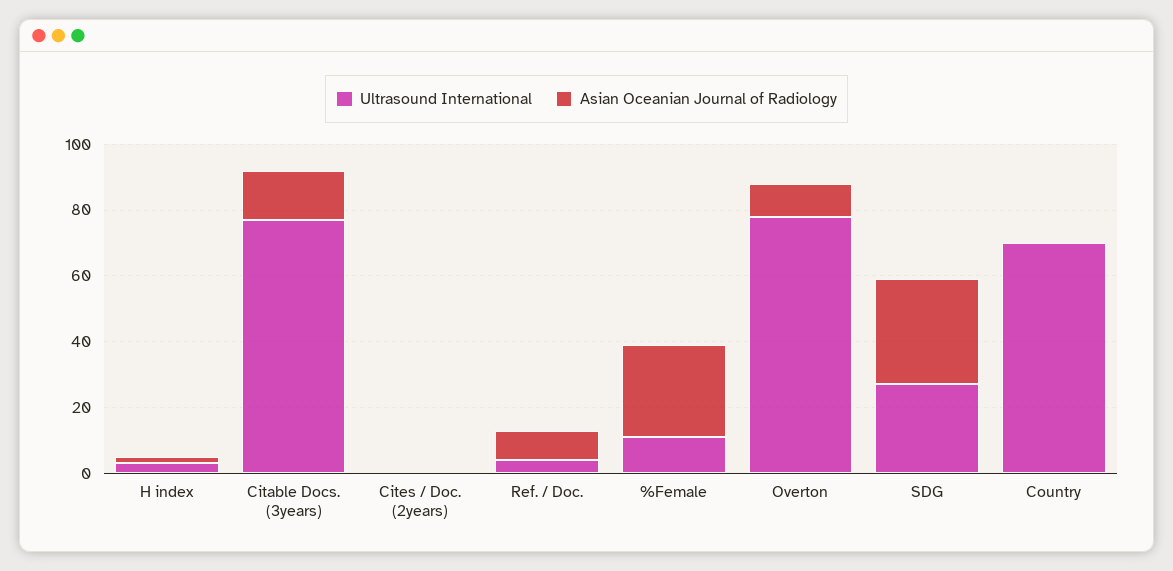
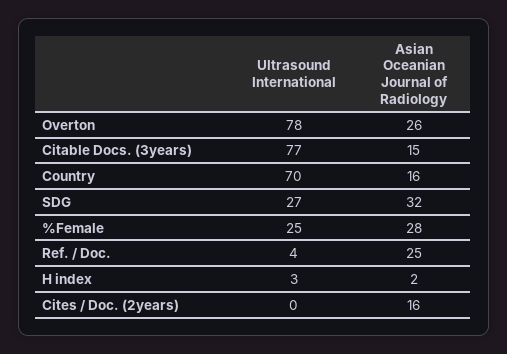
Asian Oceanian Journal of Radiology, Cites / Doc. (2years): 0 -> 16
Asian Oceanian Journal of Radiology, Ref. / Doc.: 10 -> 25
Ultrasound International, %Female: 10 -> 25
Asian Oceanian Journal of Radiology, Overton: 10 -> 26
Asian Oceanian Journal of Radiology, Country: 0 -> 16

